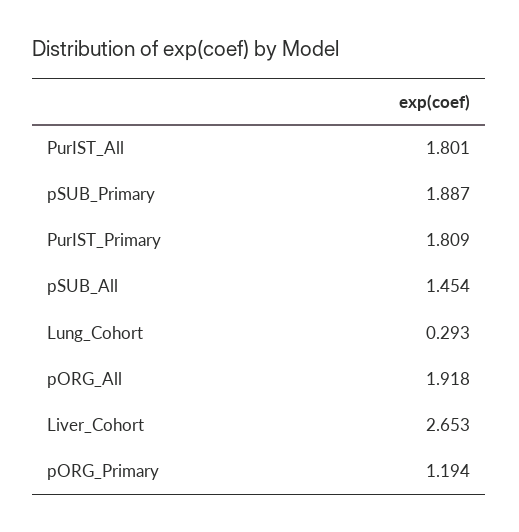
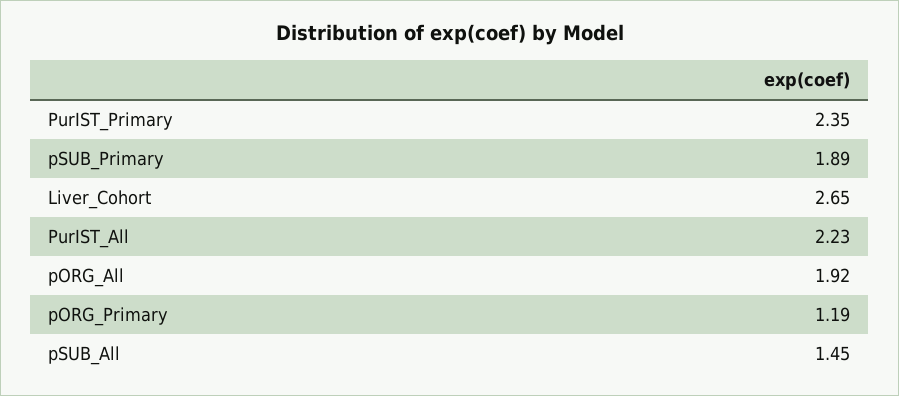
PurIST_All: 1.801 -> 2.23
PurIST_Primary: 1.809 -> 2.35
Lung_Cohort: 0.293 -> none

